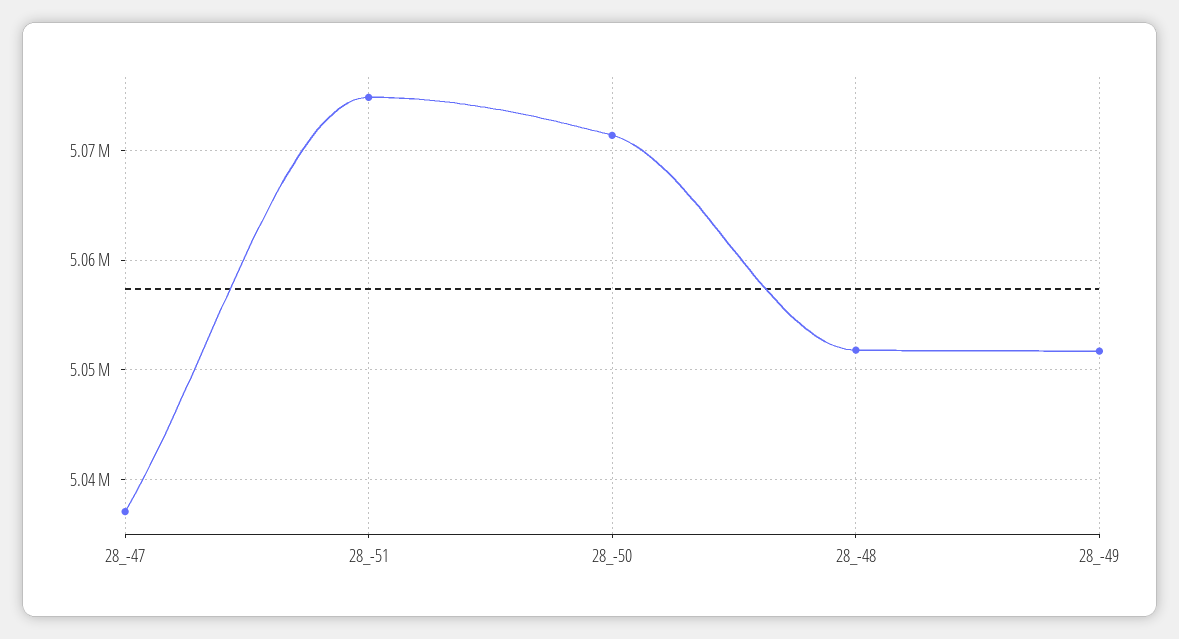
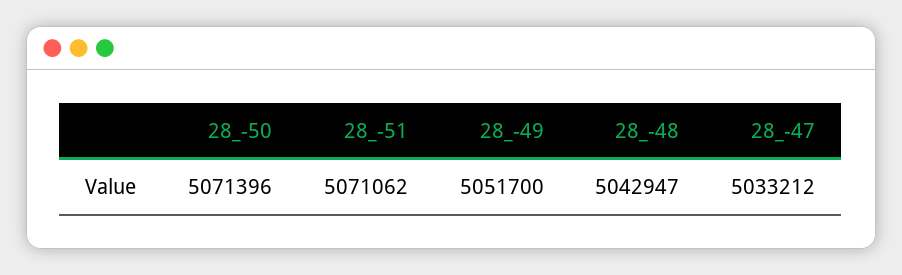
28_-47: 5037000 -> 5033212
28_-51: 5075000 -> 5071062
28_-48: 5052000 -> 5042947

